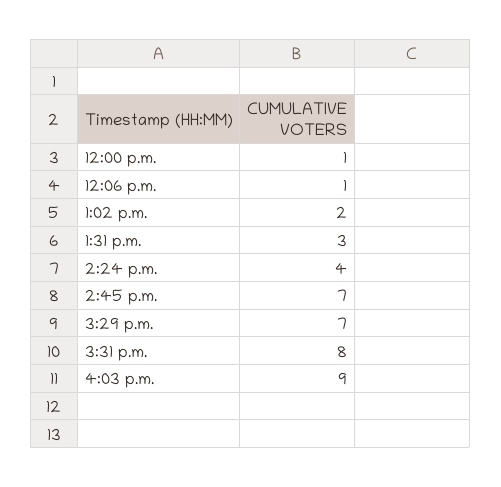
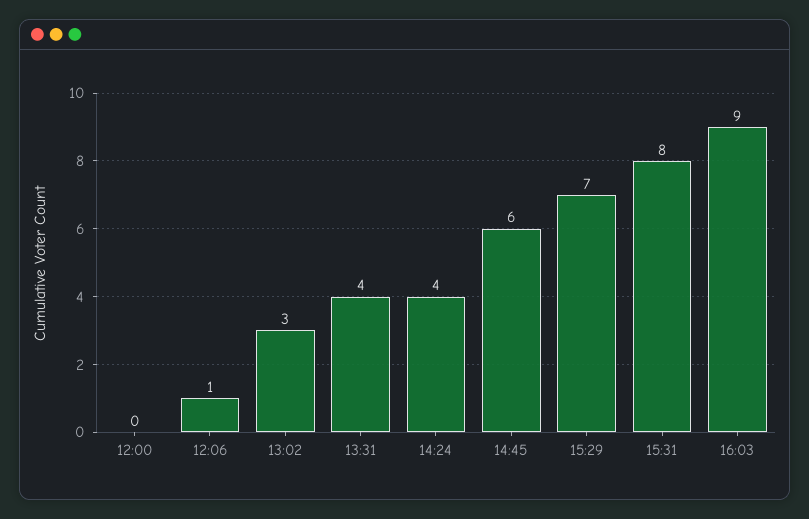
12:00 p.m.: 1 -> 0
1:02 p.m.: 2 -> 3
1:31 p.m.: 3 -> 4
2:45 p.m.: 7 -> 6

